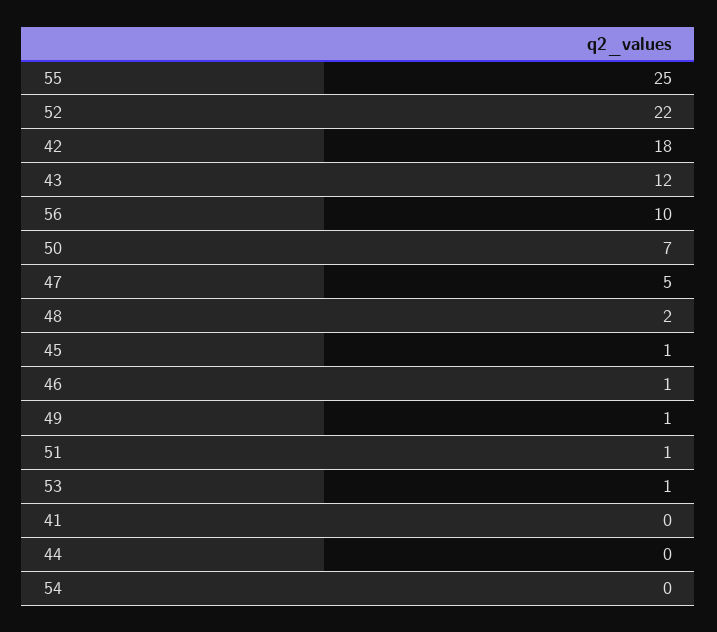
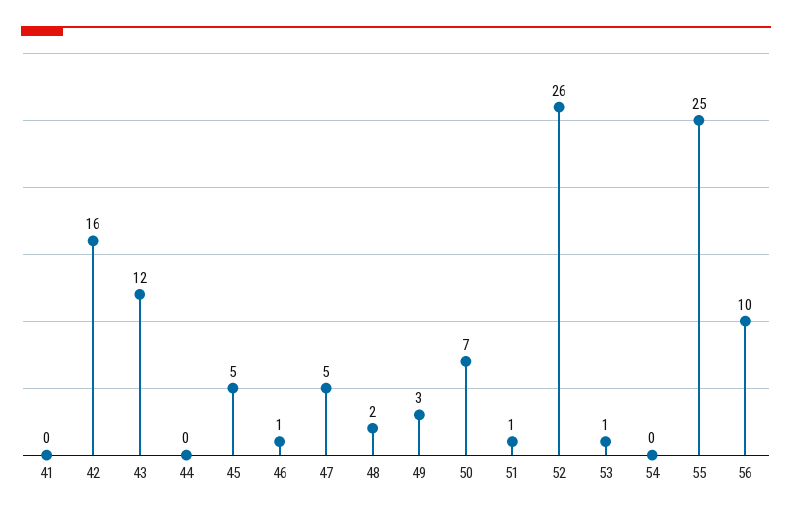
52: 22 -> 26
42: 18 -> 16
45: 1 -> 5
49: 1 -> 3

